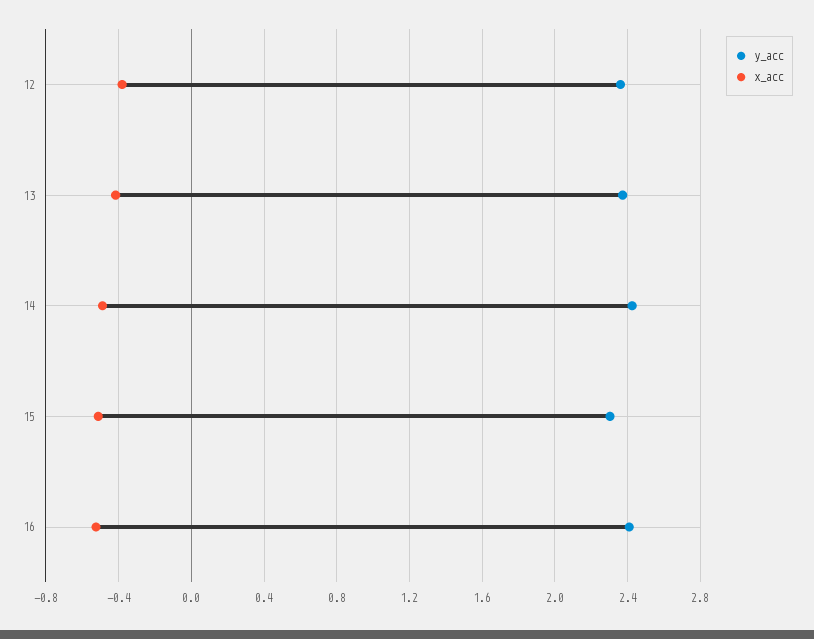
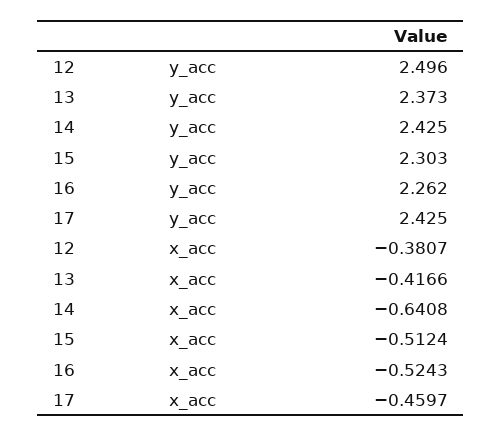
y_acc, 12: 2.35 -> 2.496
x_acc, 14: -0.5 -> -0.6408
y_acc, 16: 2.4 -> 2.262
y_acc, 17: none -> 2.425
x_acc, 17: none -> -0.4597

